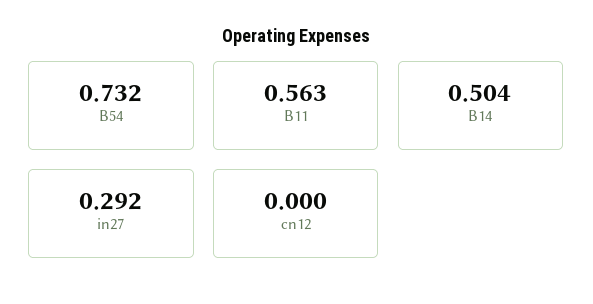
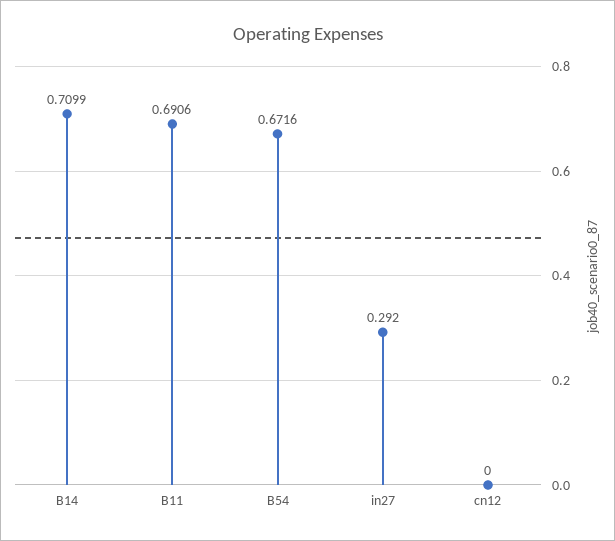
B54: 0.732 -> 0.6716
B11: 0.563 -> 0.6906
B14: 0.504 -> 0.7099

